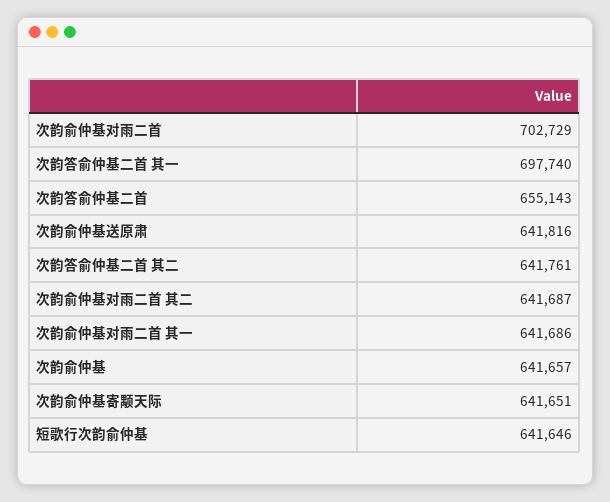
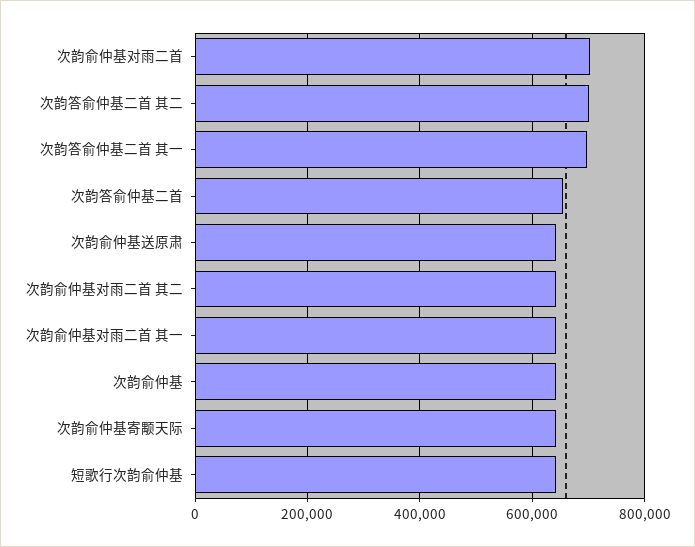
次韵答俞仲基二首 其二: 641761 -> 700000

